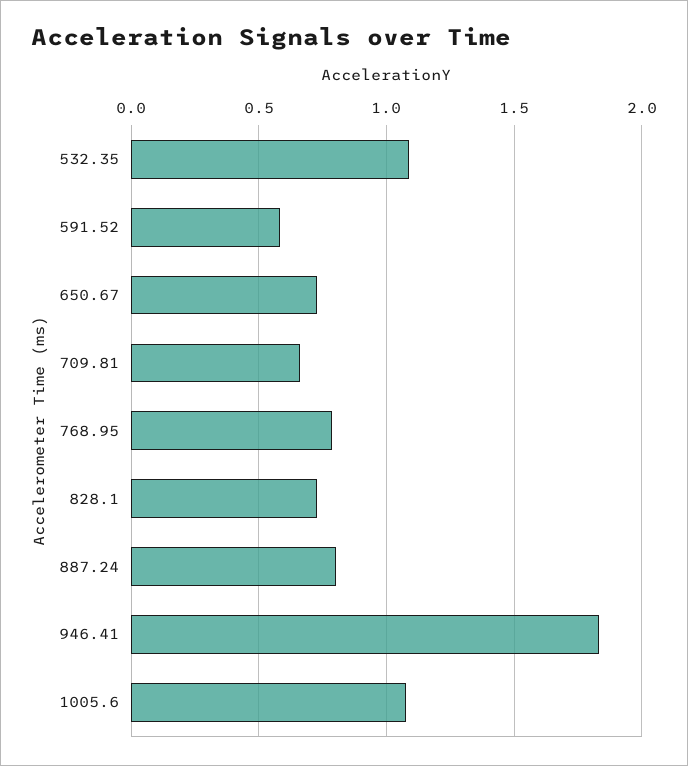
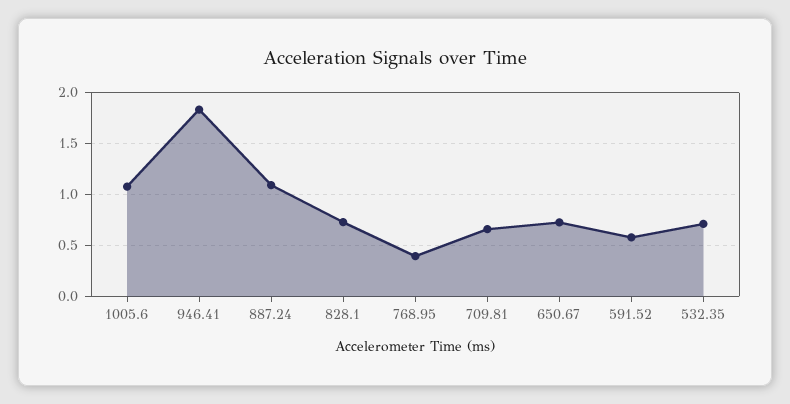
532.35: 1.1 -> 0.7
768.95: 0.8 -> 0.4
887.24: 0.8 -> 1.1

